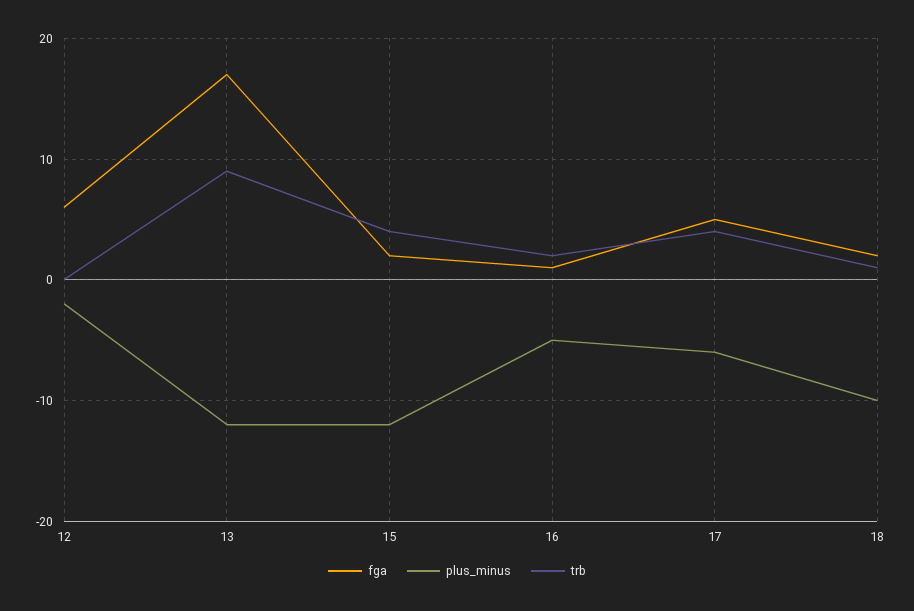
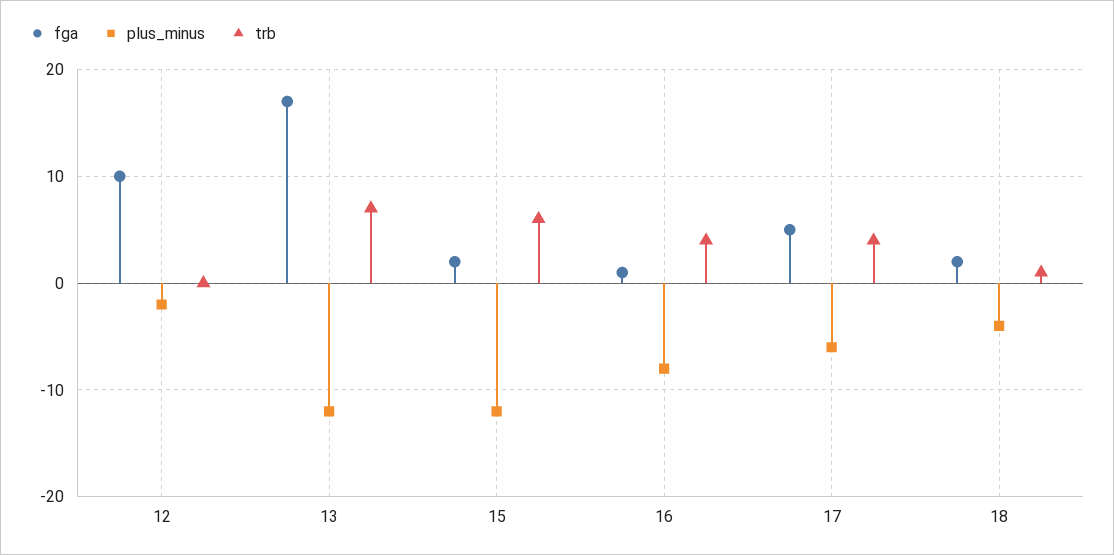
fga, 12: 6 -> 10
trb, 13: 9 -> 7
trb, 15: 4 -> 6
plus_minus, 16: -5 -> -8
trb, 16: 2 -> 4
plus_minus, 18: -10 -> -4

